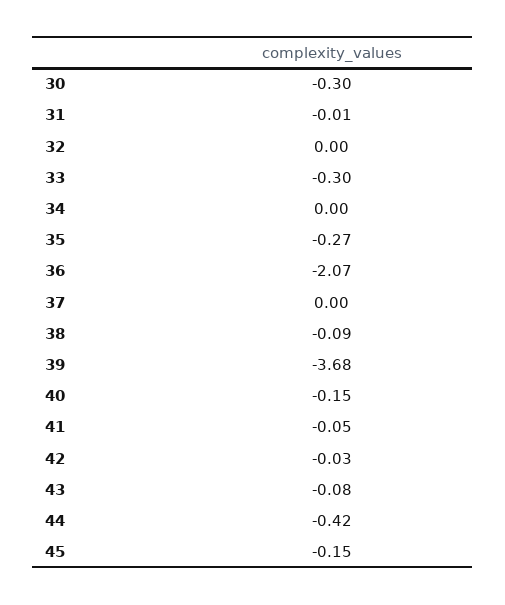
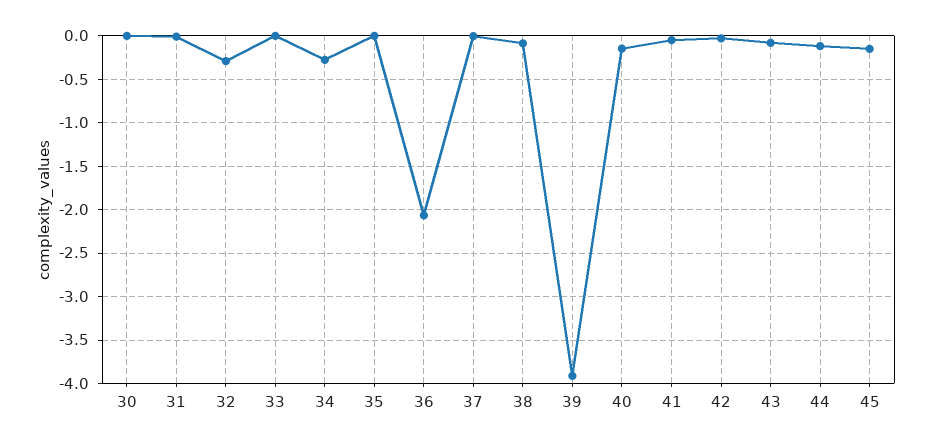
30: -0.3 -> 0
32: 0 -> -0.3
33: -0.3 -> 0
34: 0 -> -0.3
35: -0.27 -> 0
39: -3.68 -> -3.9
44: -0.42 -> -0.1

